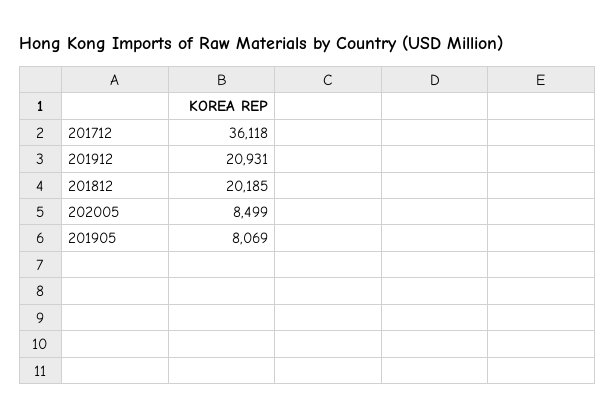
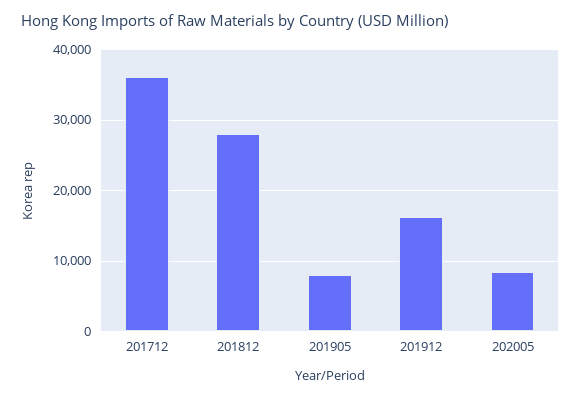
201912: 20931 -> 16000
201812: 20185 -> 28000

